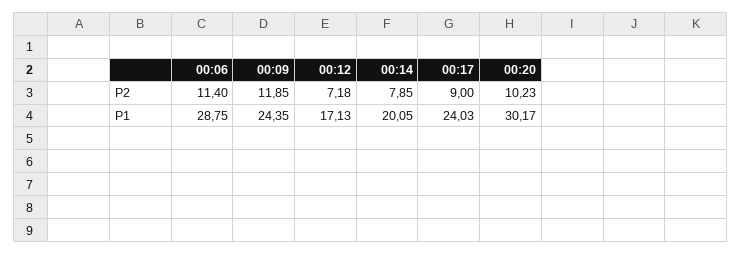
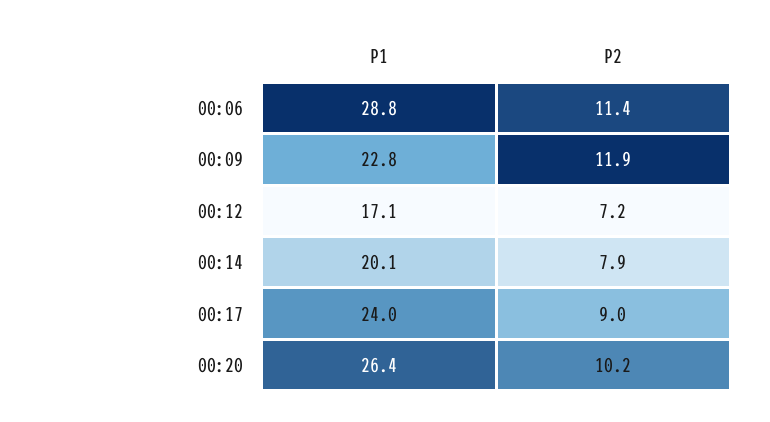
00:09, P1: 24.35 -> 22.8
00:20, P1: 30.17 -> 26.4

